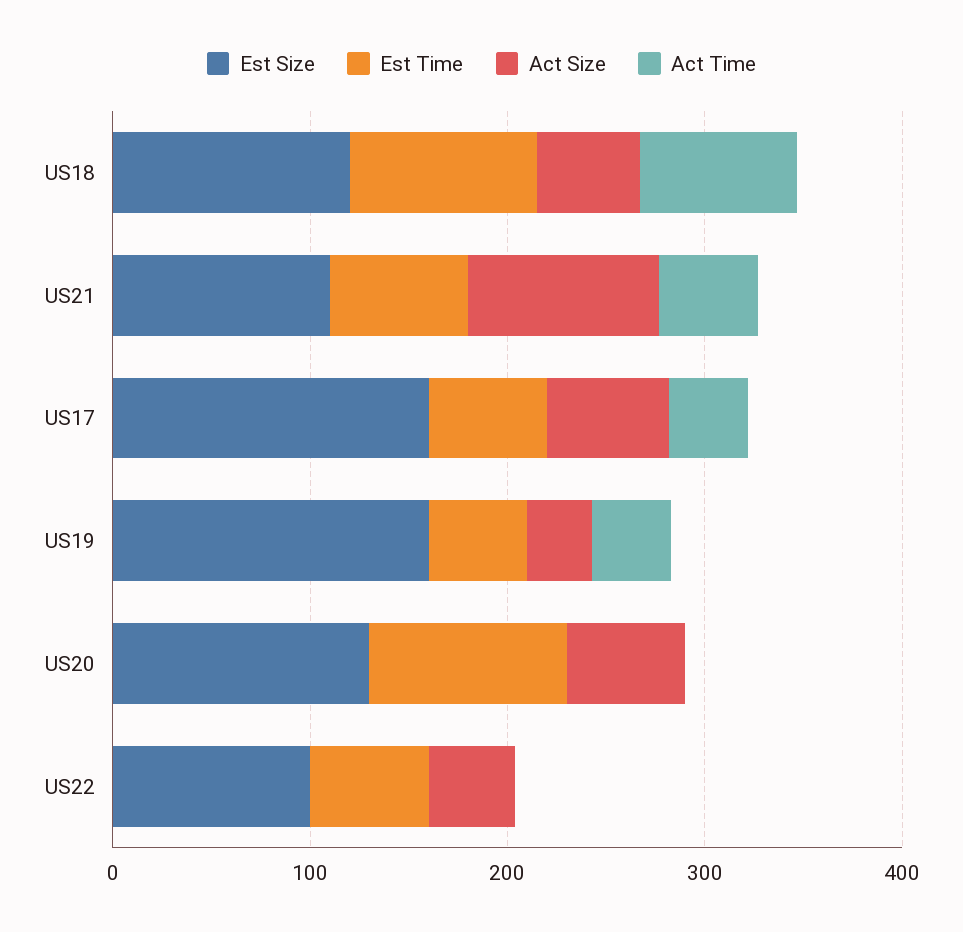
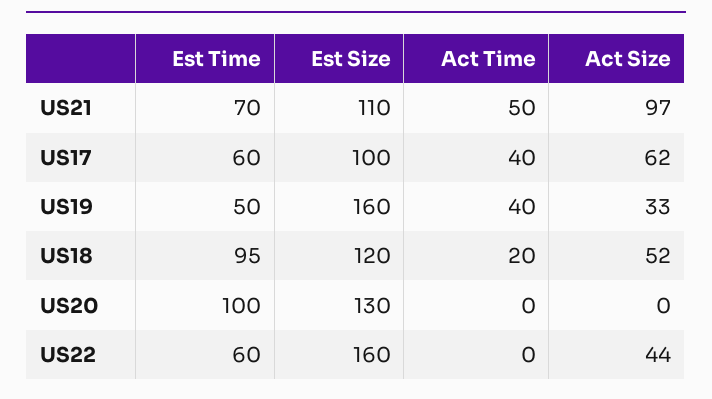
Act Time, US18: 80 -> 20
Est Size, US17: 160 -> 100
Act Size, US20: 60 -> 0
Est Size, US22: 100 -> 160

